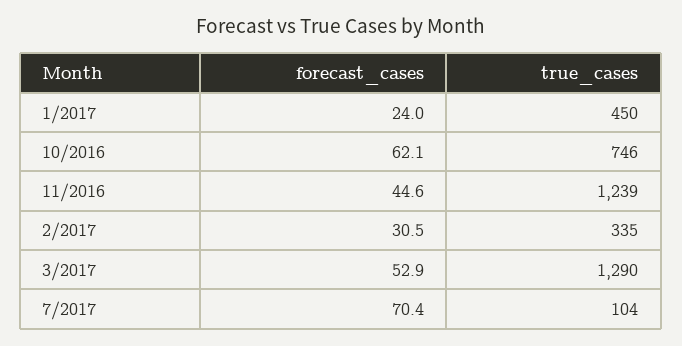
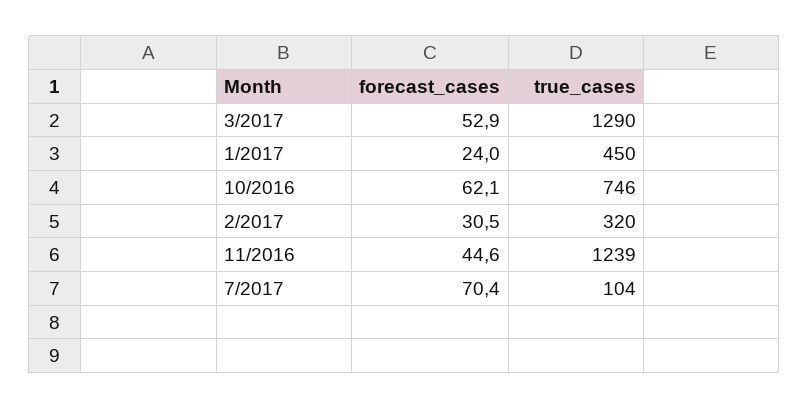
true_cases, 2/2017: 335 -> 320

